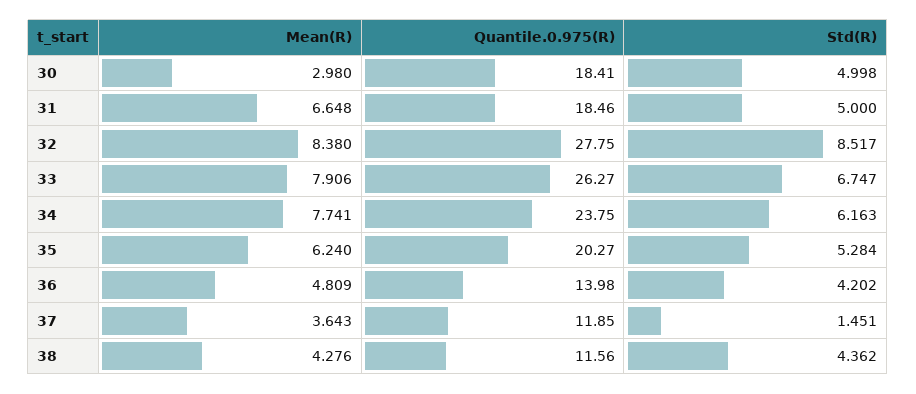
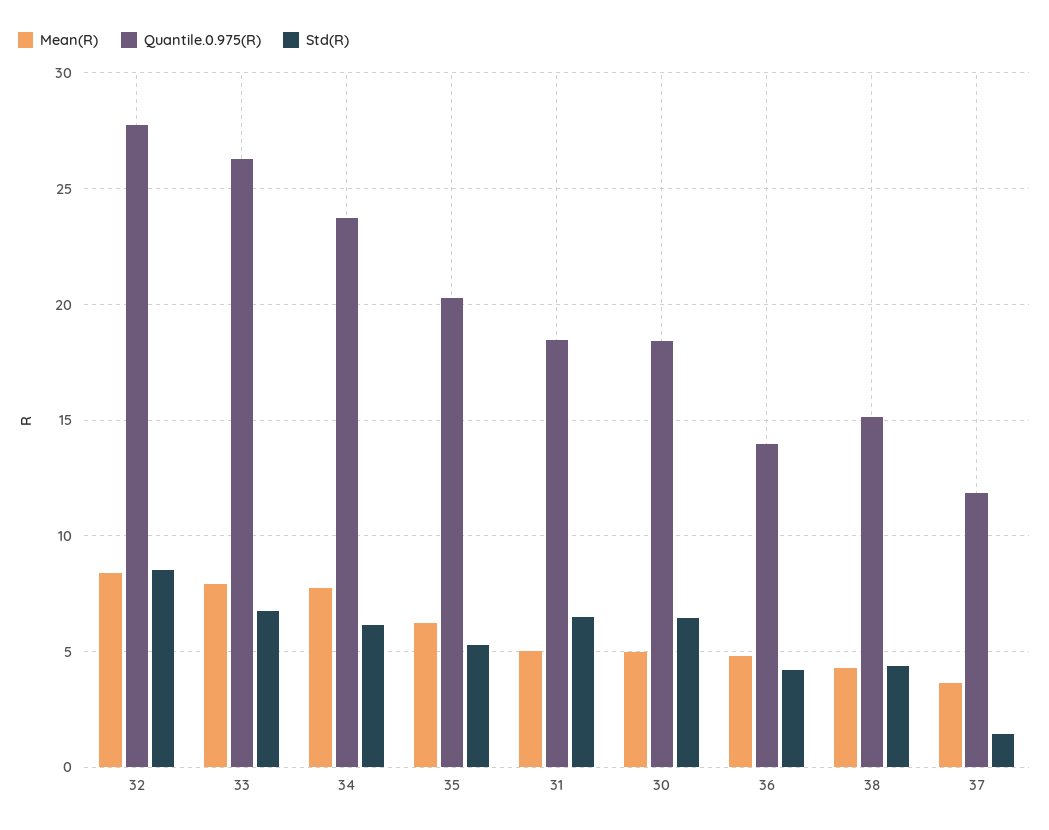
Mean(R), 30: 2.98 -> 5
Std(R), 30: 4.998 -> 6.5
Mean(R), 31: 6.648 -> 5
Std(R), 31: 5 -> 6.5
Quantile.0.975(R), 38: 11.56 -> 15

